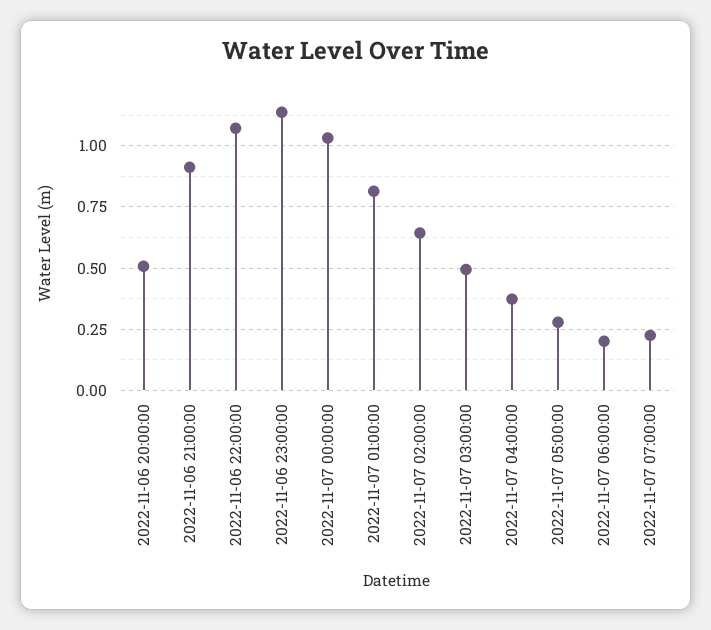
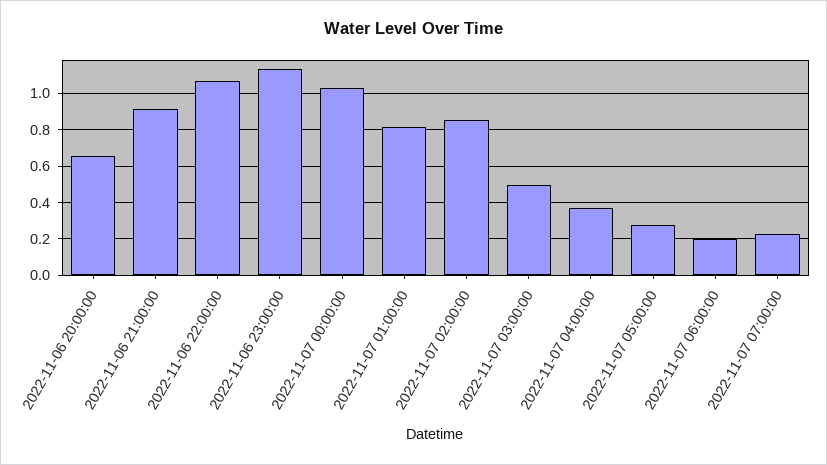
2022-11-06 20:00:00: 0.5 -> 0.65
2022-11-07 02:00:00: 0.65 -> 0.85

